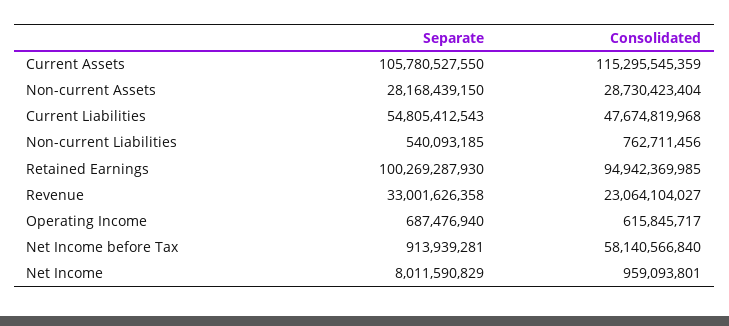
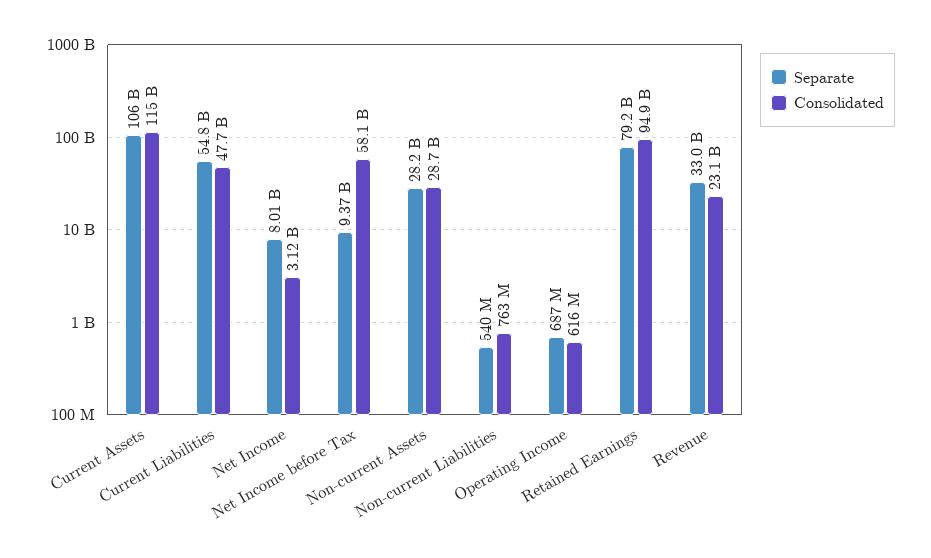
Separate, Retained Earnings: 100269287930 -> 79200000000
Separate, Net Income before Tax: 913939281 -> 9370000000
Consolidated, Net Income: 959093801 -> 3120000000

